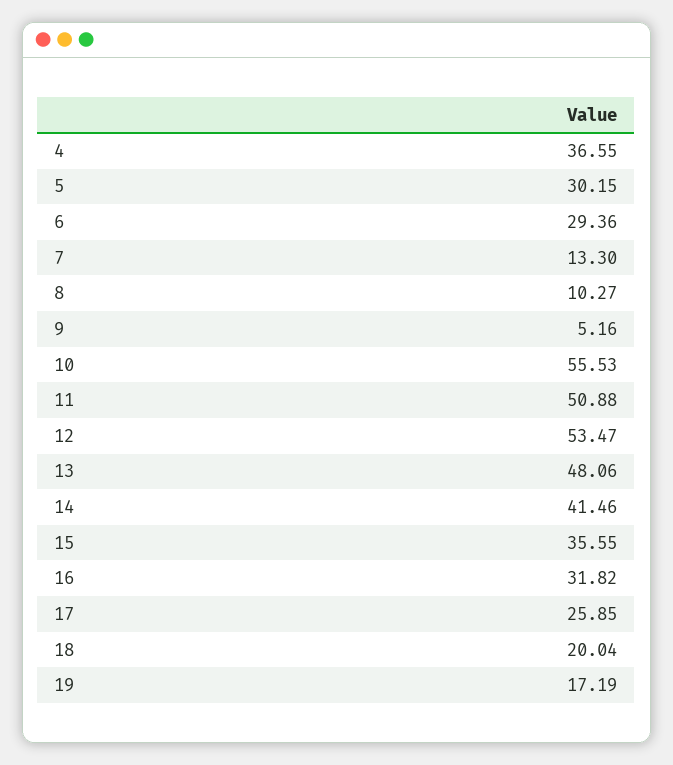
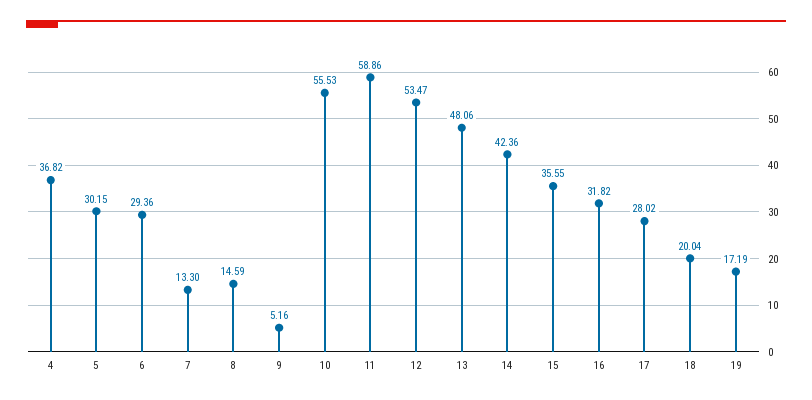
4: 36.55 -> 36.82
8: 10.27 -> 14.59
11: 50.88 -> 58.86
14: 41.46 -> 42.36
17: 25.85 -> 28.02

